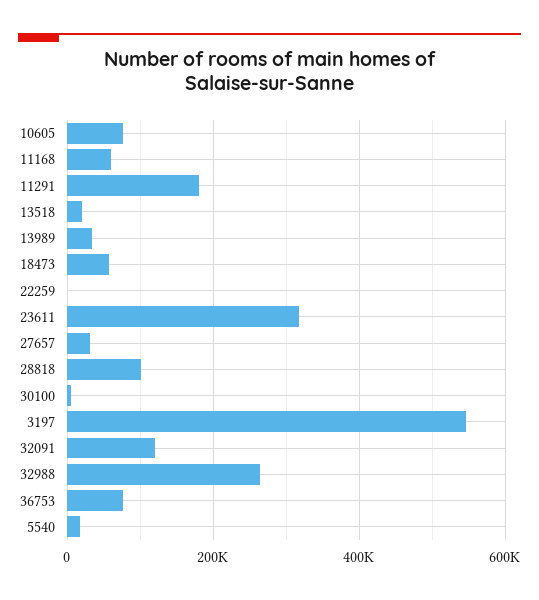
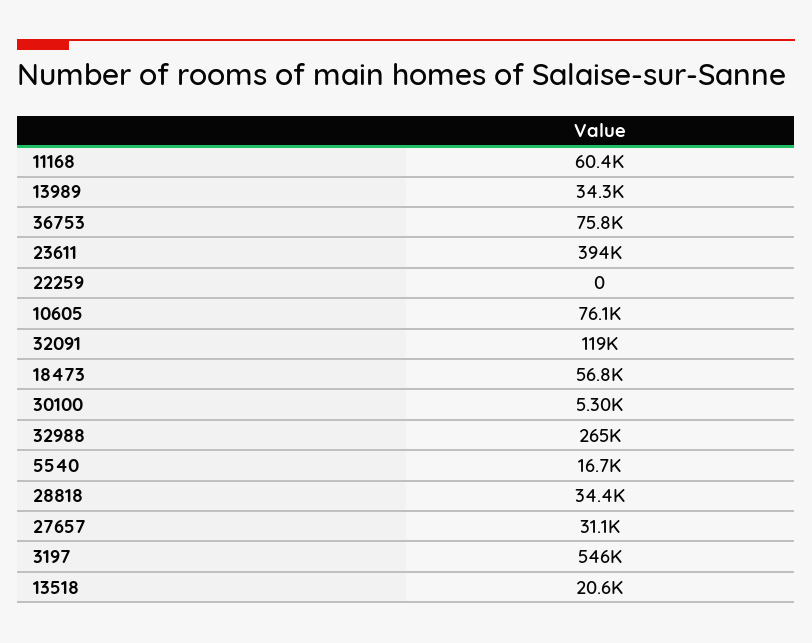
11291: 180000 -> none
23611: 320000 -> 394000
28818: 100000 -> 34400

